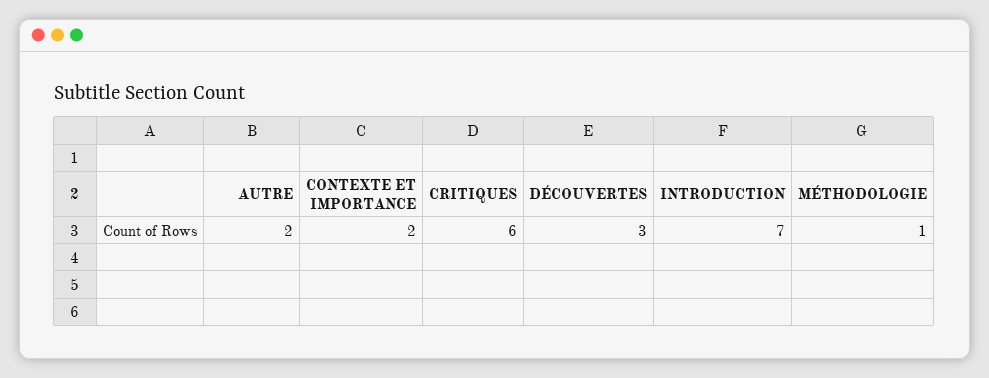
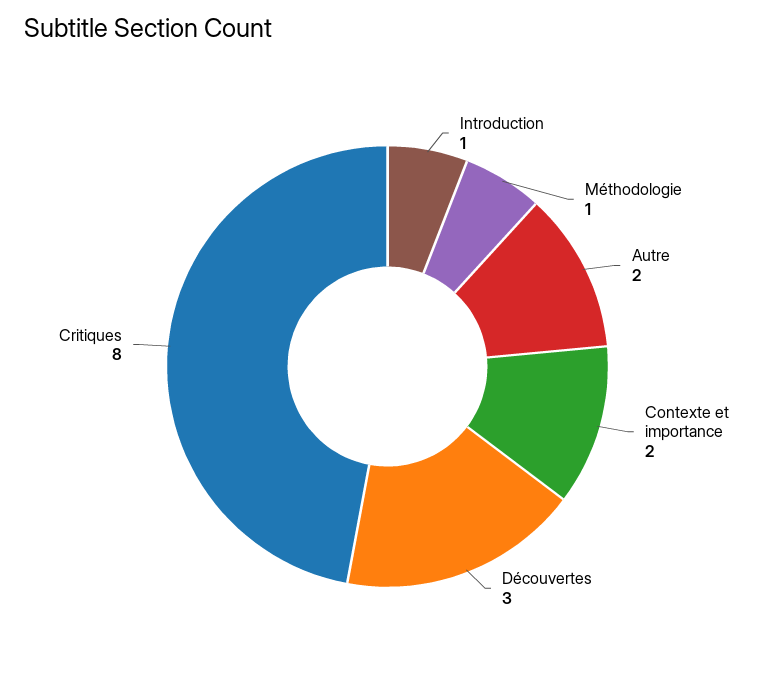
CRITIQUES: 6 -> 8
INTRODUCTION: 7 -> 1

